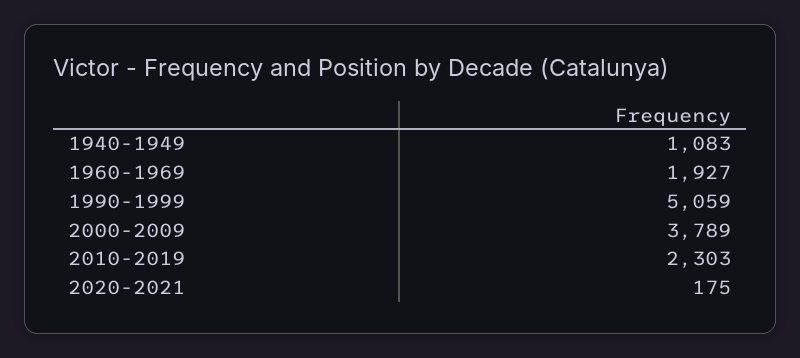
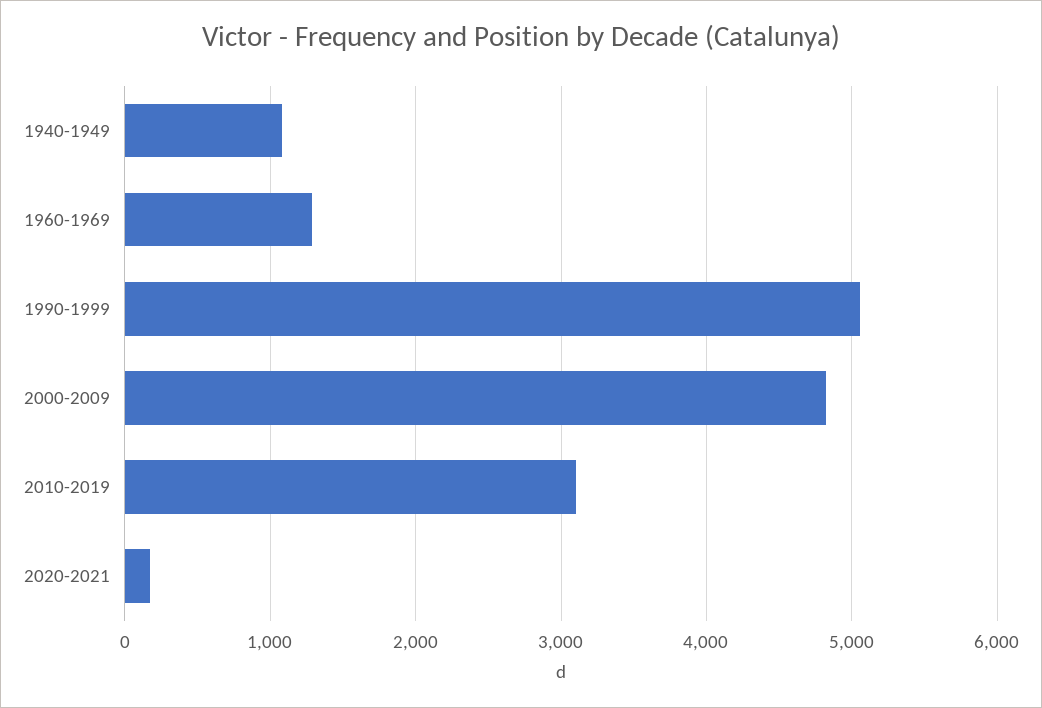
1960-1969: 1927 -> 1300
2000-2009: 3789 -> 4800
2010-2019: 2303 -> 3100

